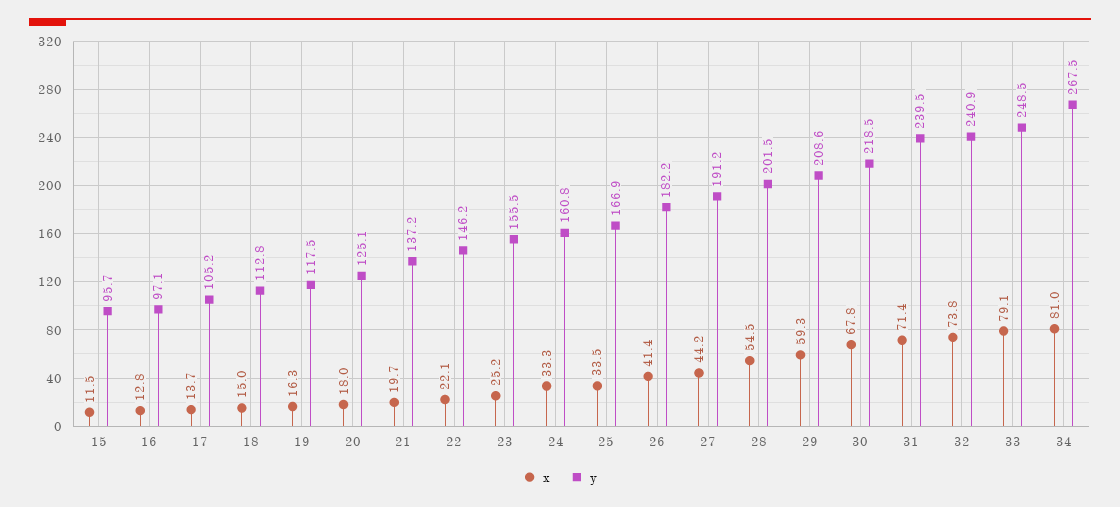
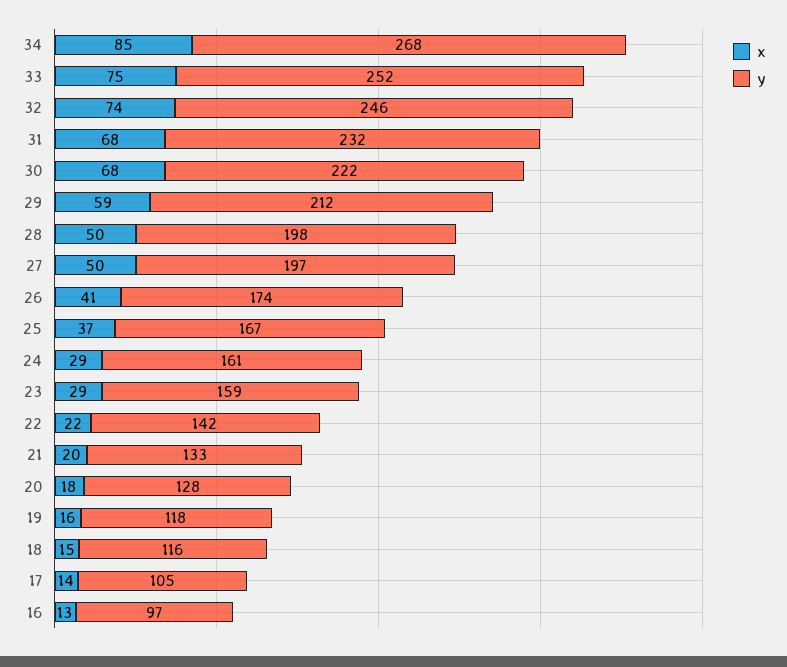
x, 15: 11.5 -> none
y, 15: 95.7 -> none
y, 18: 112.8 -> 116
y, 20: 125.1 -> 128
y, 21: 137.2 -> 133
y, 22: 146.2 -> 142
x, 23: 25.2 -> 29
y, 23: 155.5 -> 159
x, 24: 33.3 -> 29
x, 25: 33.5 -> 37
y, 26: 182.2 -> 174
x, 27: 44.2 -> 50
y, 27: 191.2 -> 197
x, 28: 54.5 -> 50
y, 28: 201.5 -> 198
y, 29: 208.6 -> 212
y, 30: 218.5 -> 222
x, 31: 71.4 -> 68
y, 31: 239.5 -> 232
y, 32: 240.9 -> 246
x, 33: 79.1 -> 75
y, 33: 248.5 -> 252
x, 34: 81 -> 85

